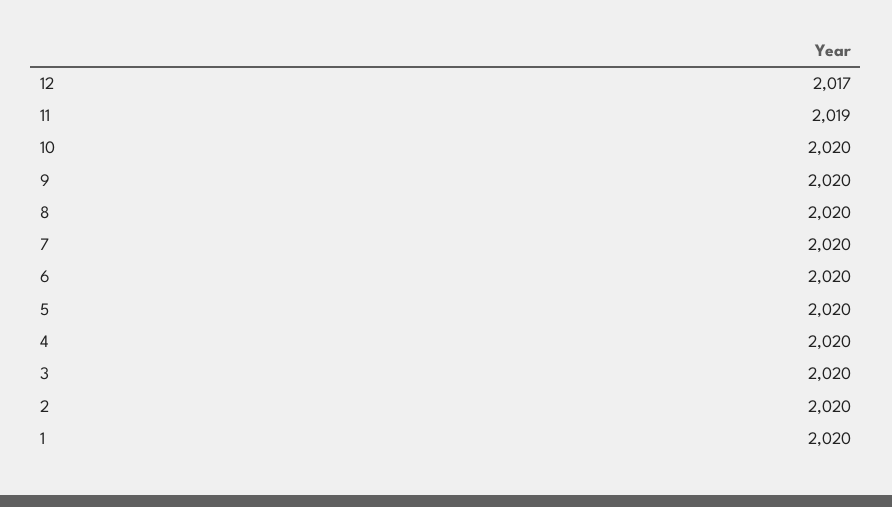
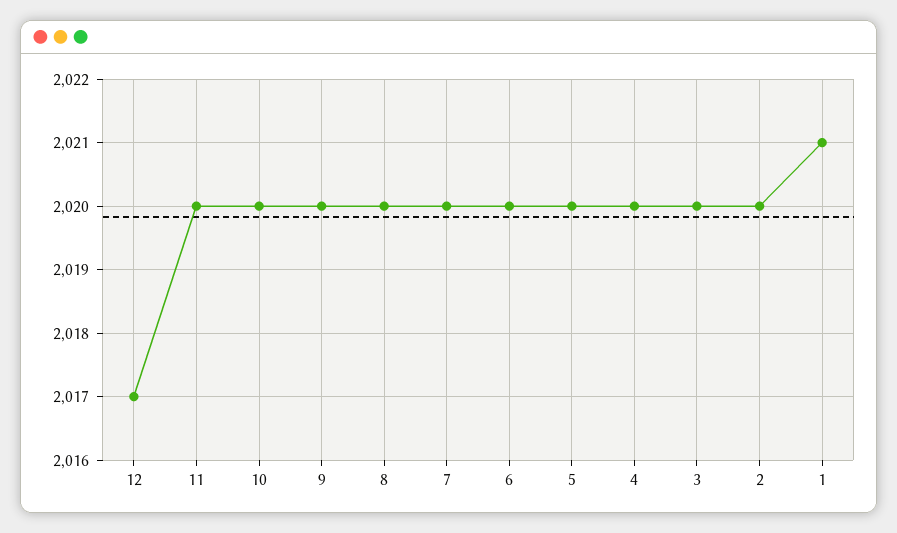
11: 2019 -> 2020
1: 2020 -> 2021

